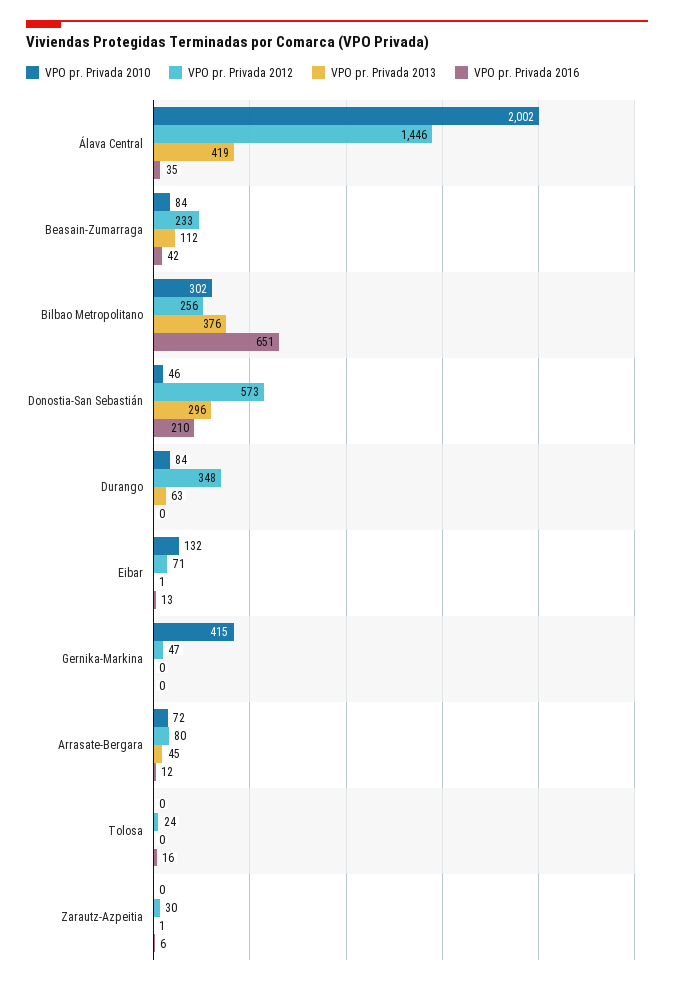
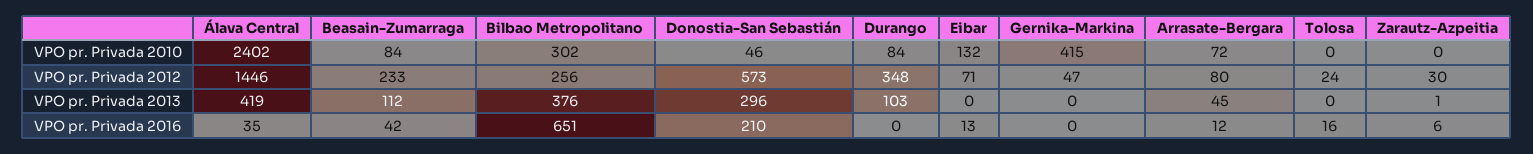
VPO pr. Privada 2010, Álava Central: 2002 -> 2402
VPO pr. Privada 2013, Durango: 63 -> 103
VPO pr. Privada 2013, Eibar: 1 -> 0

